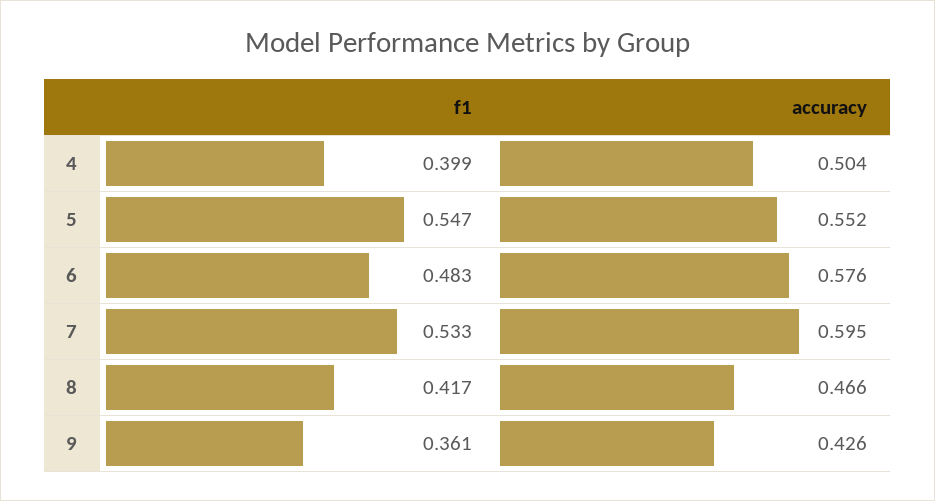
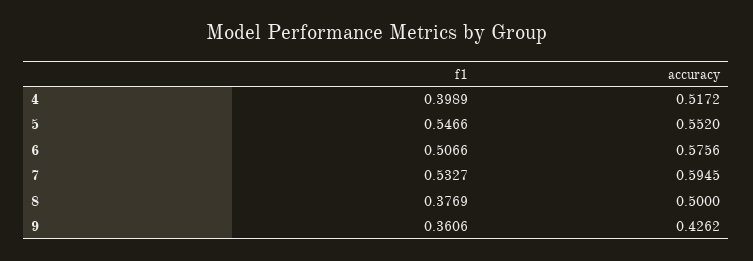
accuracy, 4: 0.504 -> 0.5172
f1, 6: 0.483 -> 0.5066
f1, 8: 0.417 -> 0.3769
accuracy, 8: 0.466 -> 0.5

